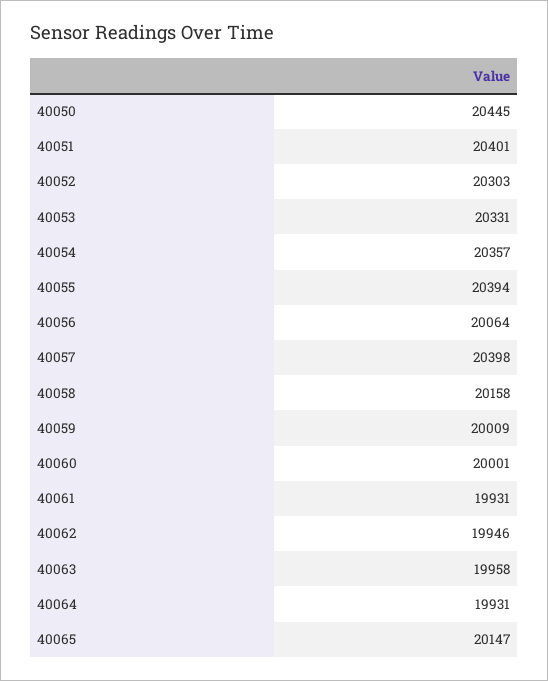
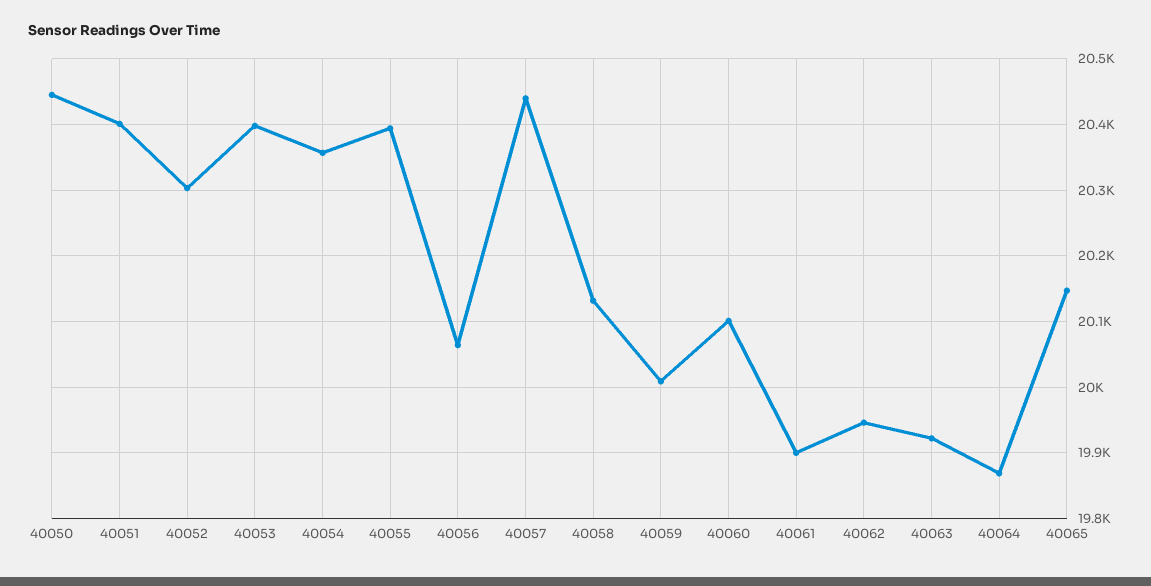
40053: 20331 -> 20400
40057: 20398 -> 20440
40058: 20158 -> 20130
40060: 20001 -> 20100
40061: 19931 -> 19900
40063: 19958 -> 19920
40064: 19931 -> 19870

